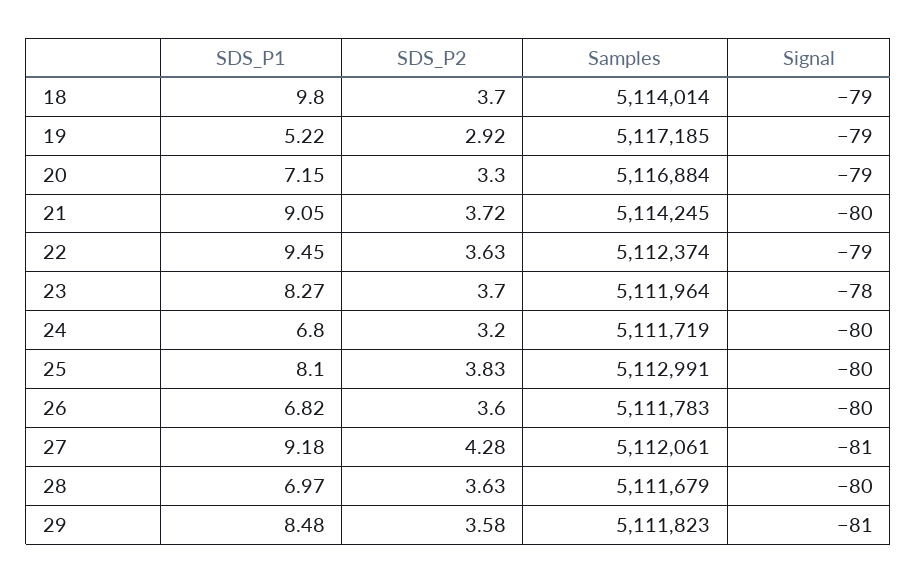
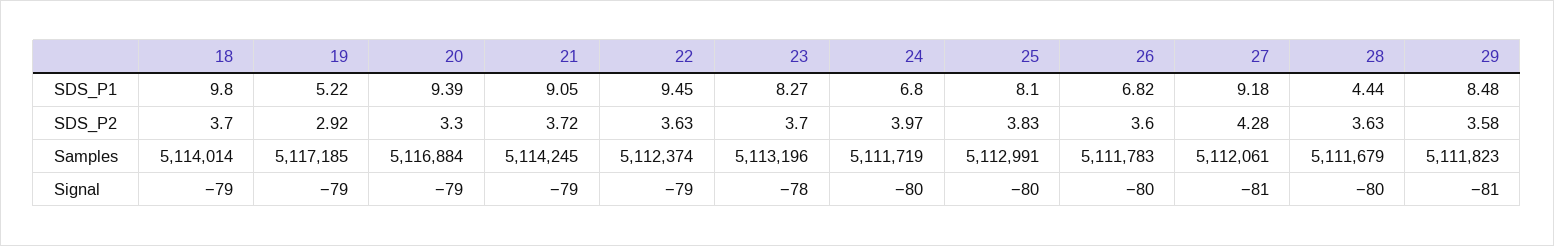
SDS_P1, 20: 7.15 -> 9.39
Signal, 21: -80 -> -79
Samples, 23: 5111964 -> 5113196
SDS_P2, 24: 3.2 -> 3.97
SDS_P1, 28: 6.97 -> 4.44

